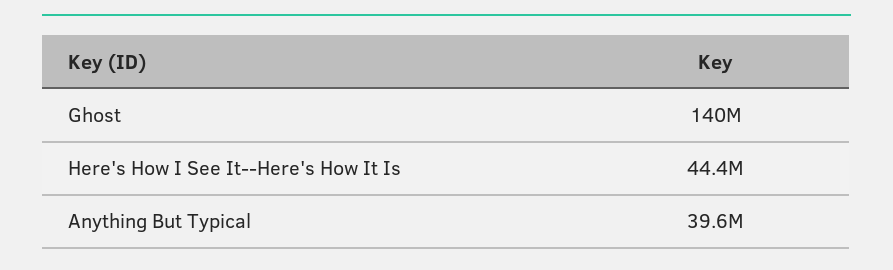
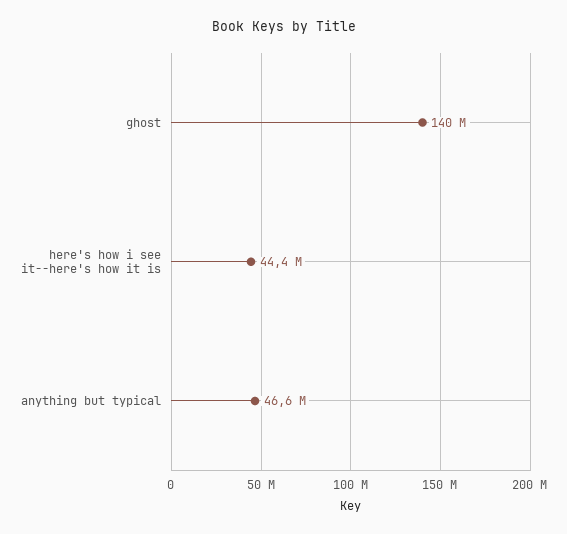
Anything But Typical: 39600000 -> 46600000

